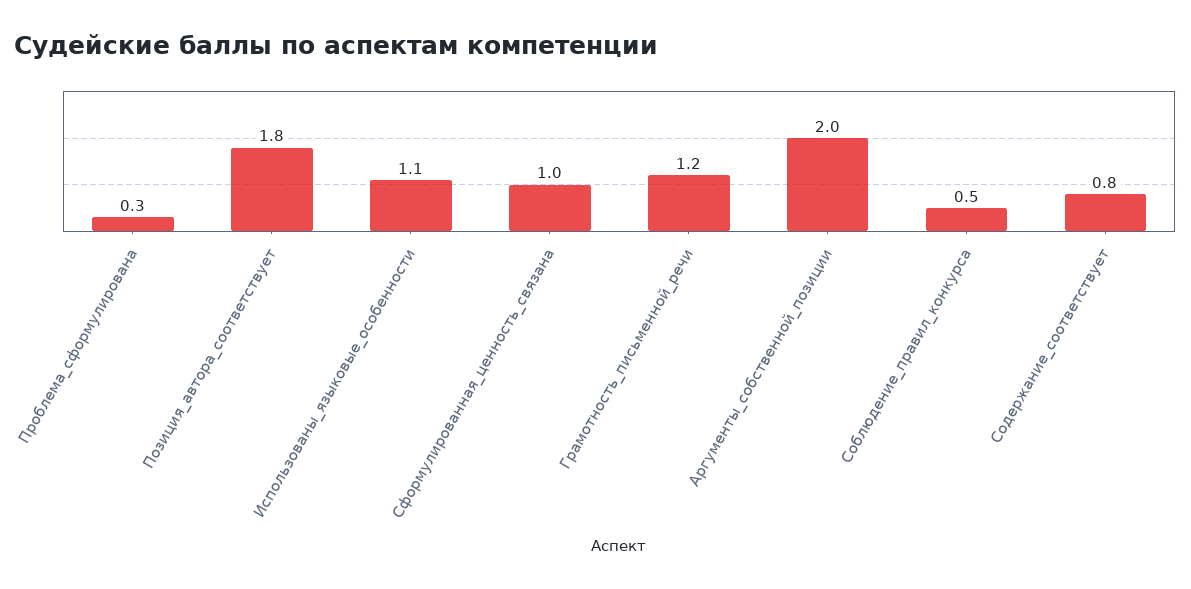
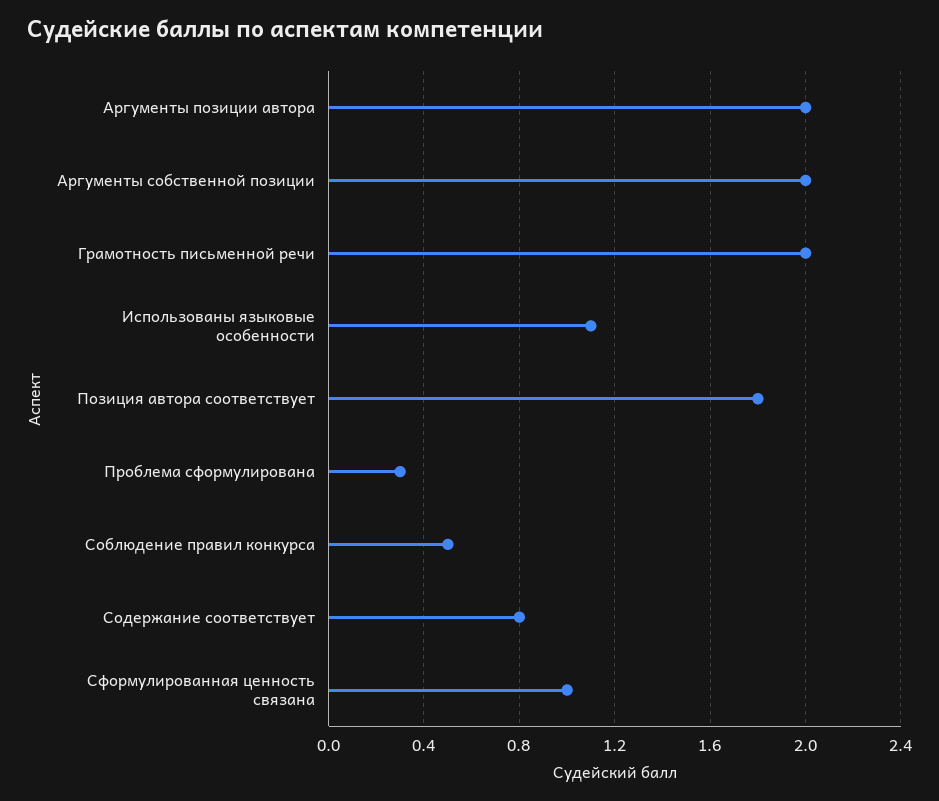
Грамотность_письменной_речи: 1.2 -> 2
Аргументы позиции автора: none -> 2

